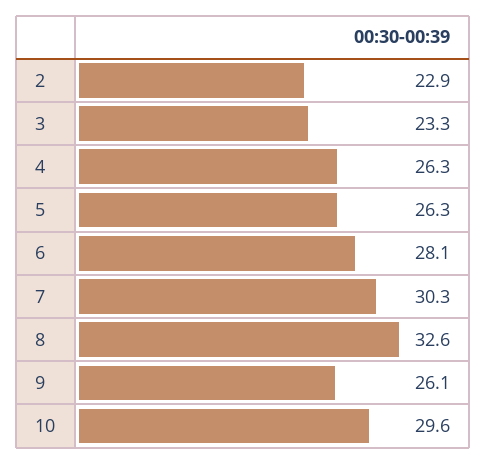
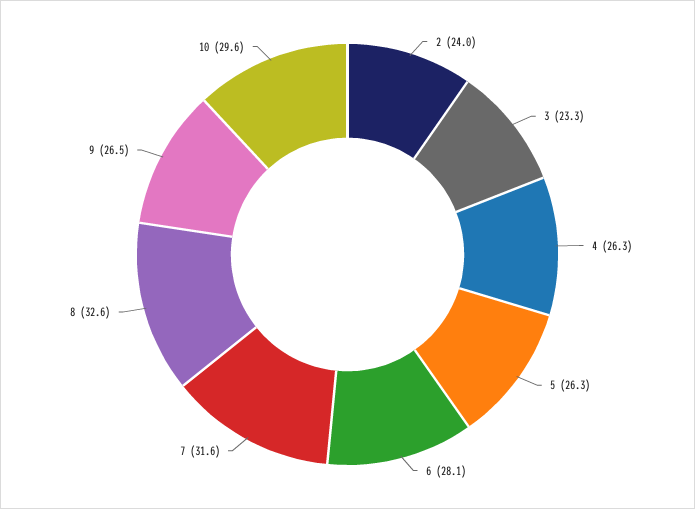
2: 22.9 -> 24
7: 30.3 -> 31.6
9: 26.1 -> 26.5

